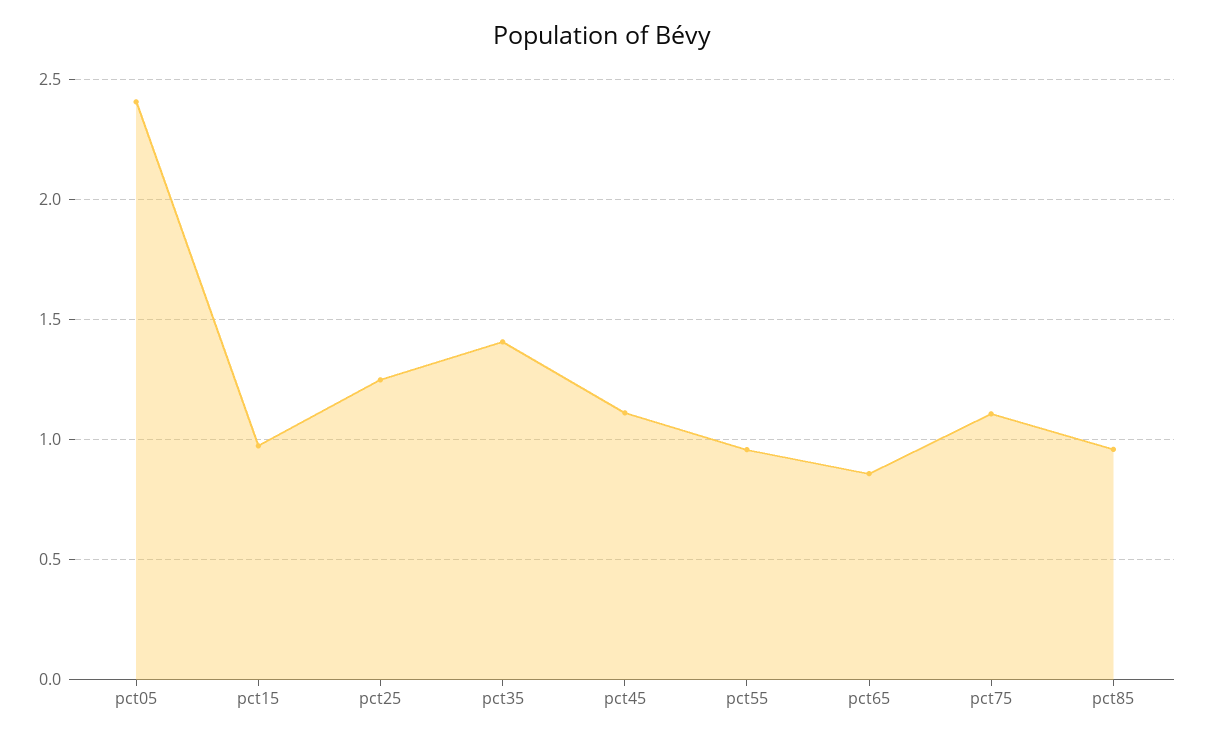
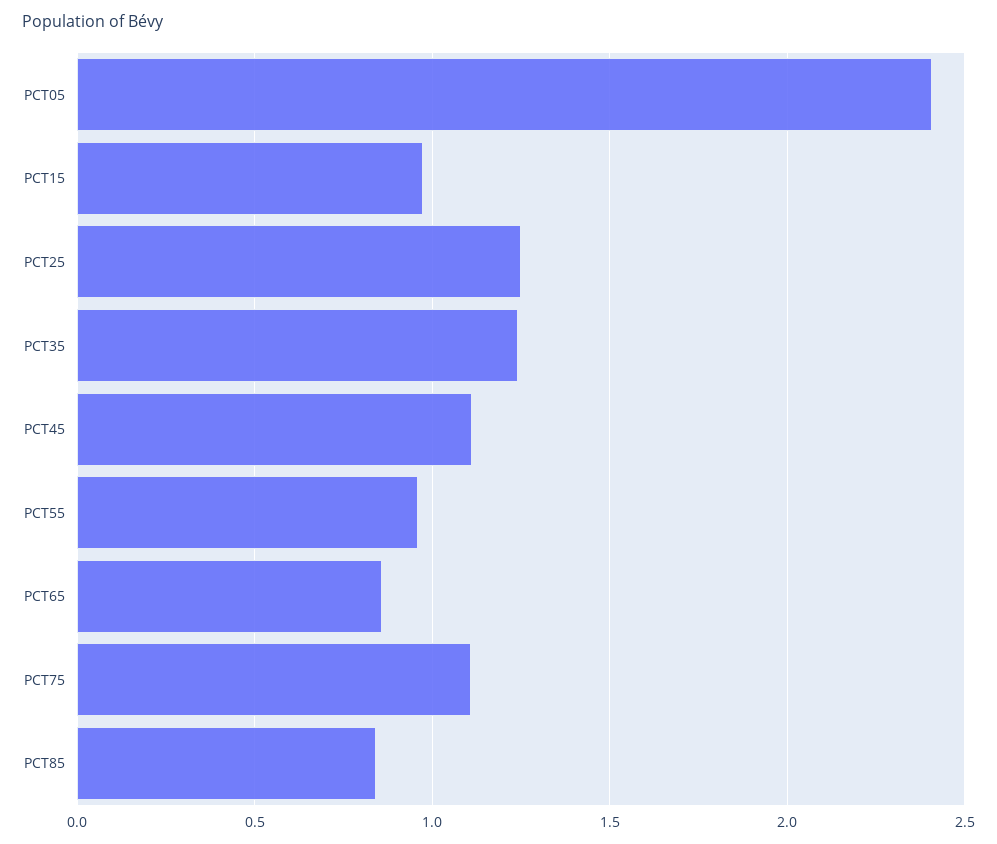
pct35: 1.4 -> 1.25
pct85: 0.95 -> 0.85

